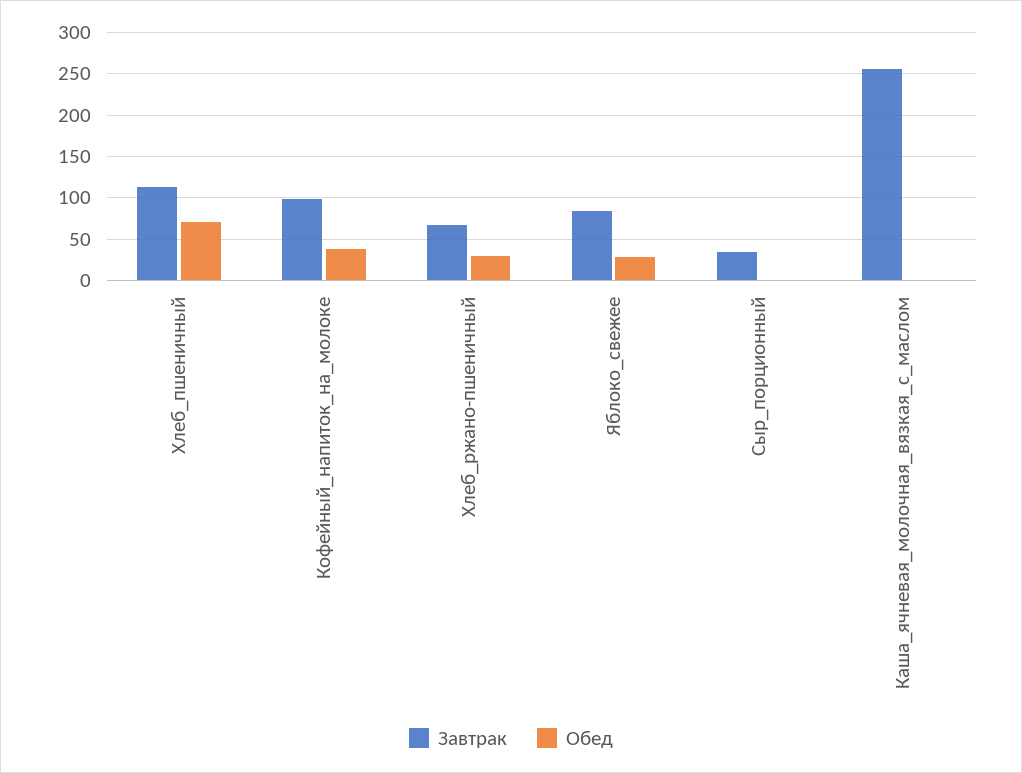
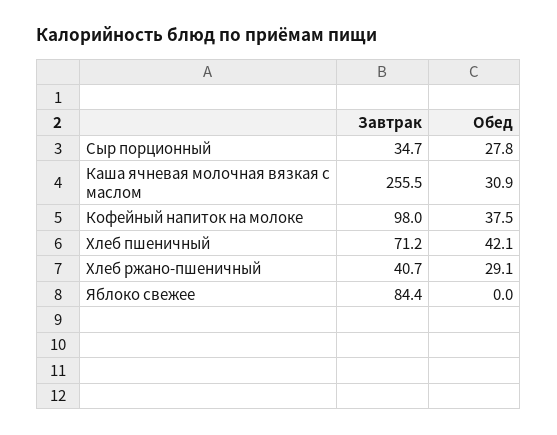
Завтрак, Хлеб_пшеничный: 110 -> 71.2
Обед, Хлеб_пшеничный: 70 -> 42.1
Завтрак, Хлеб_ржано-пшеничный: 70 -> 40.7
Обед, Яблоко_свежее: 30 -> 0
Обед, Сыр_порционный: 0 -> 27.8
Обед, Каша_ячневая_молочная_вязкая_с_маслом: 0 -> 30.9

